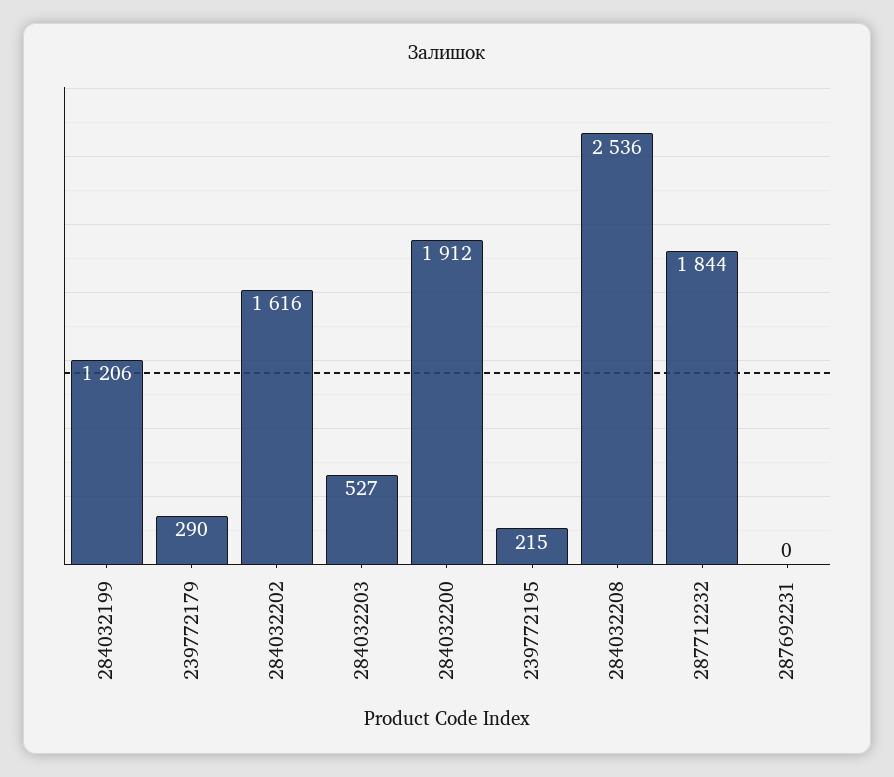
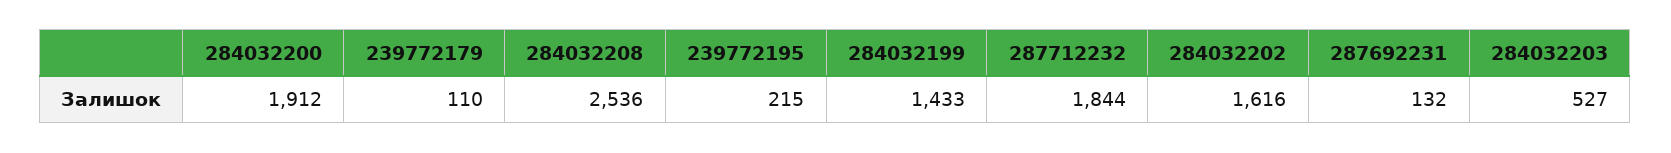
284032199: 1206 -> 1433
239772179: 290 -> 110
287692231: 0 -> 132

